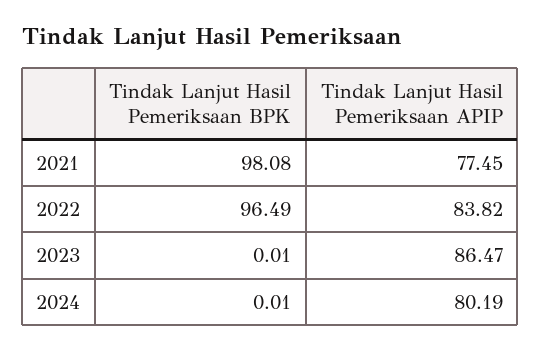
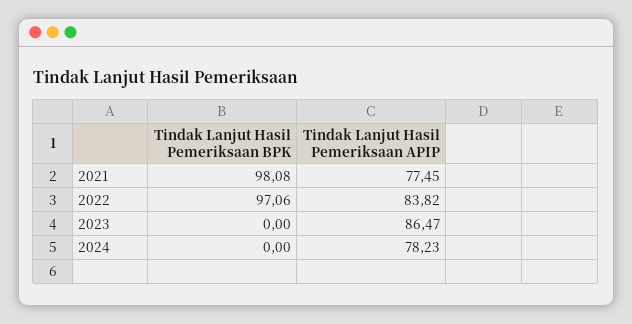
Tindak Lanjut Hasil Pemeriksaan BPK, 2022: 96.49 -> 97.06
Tindak Lanjut Hasil Pemeriksaan BPK, 2023: 0.01 -> 0
Tindak Lanjut Hasil Pemeriksaan BPK, 2024: 0.01 -> 0
Tindak Lanjut Hasil Pemeriksaan APIP, 2024: 80.19 -> 78.23

